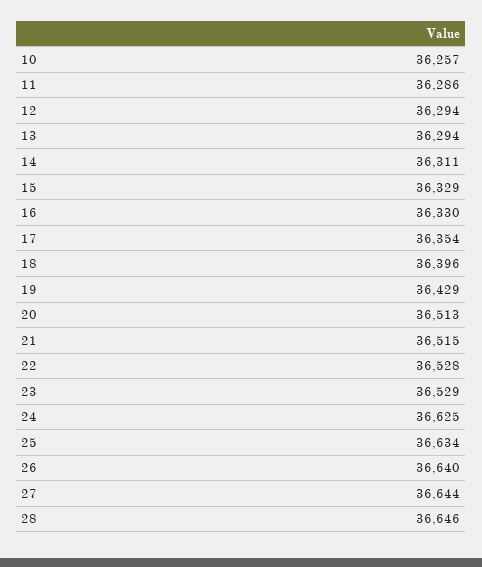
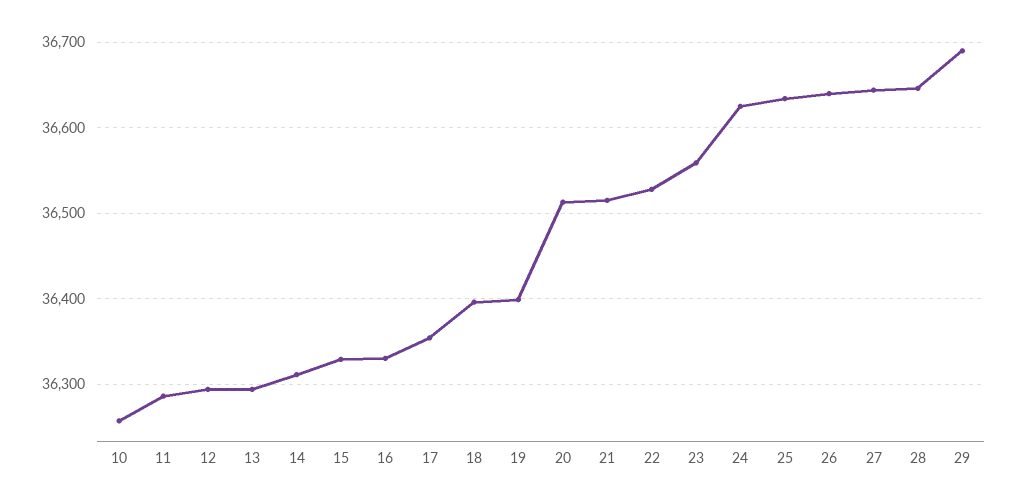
19: 36429 -> 36400
23: 36529 -> 36560
29: none -> 36690

